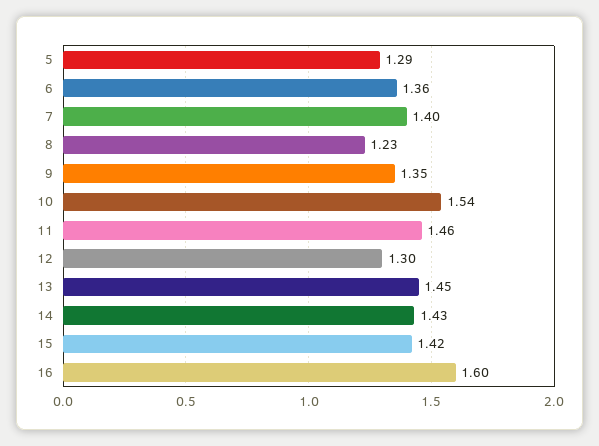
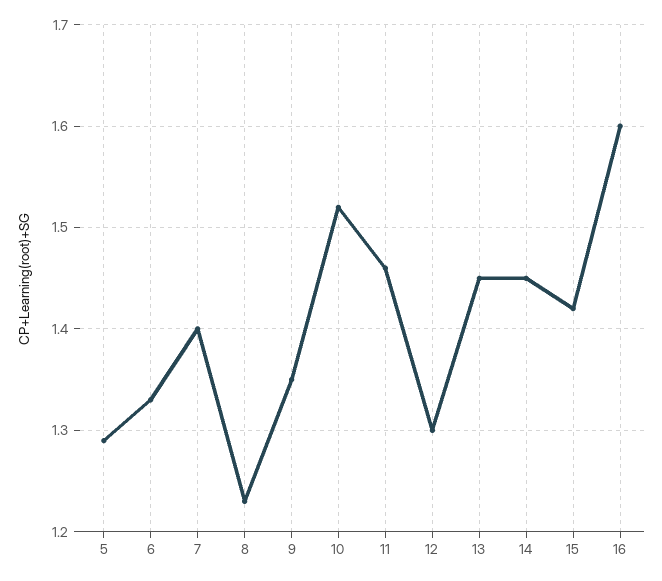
6: 1.36 -> 1.33
10: 1.54 -> 1.52
14: 1.43 -> 1.45

